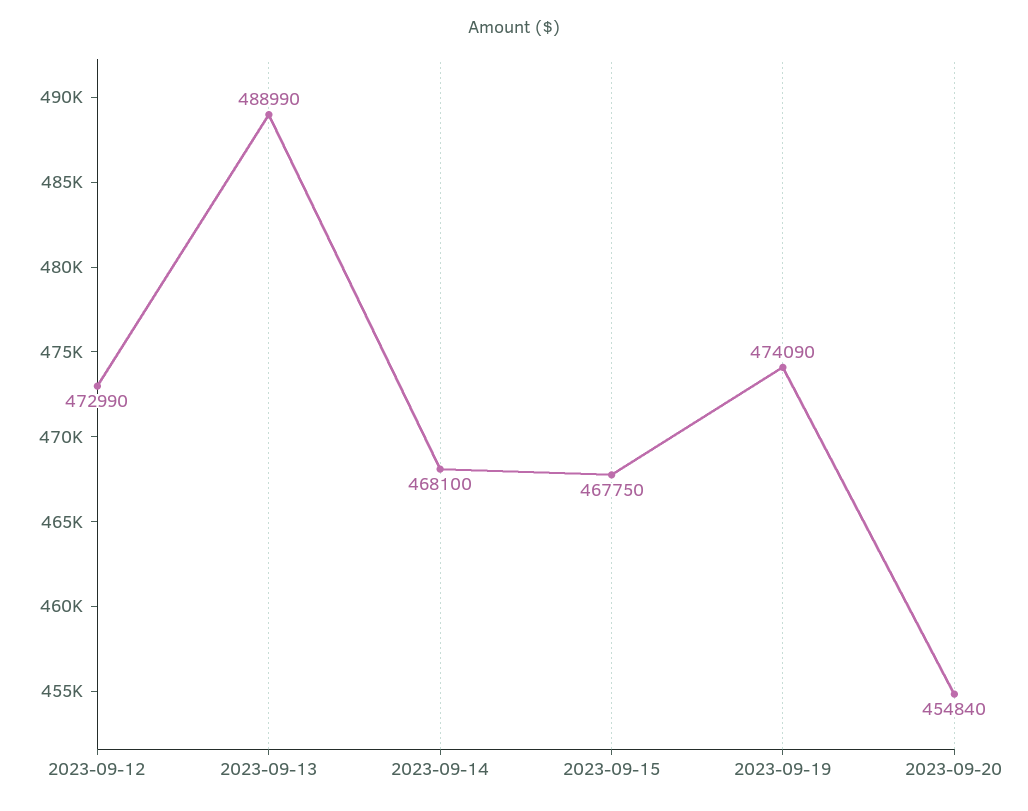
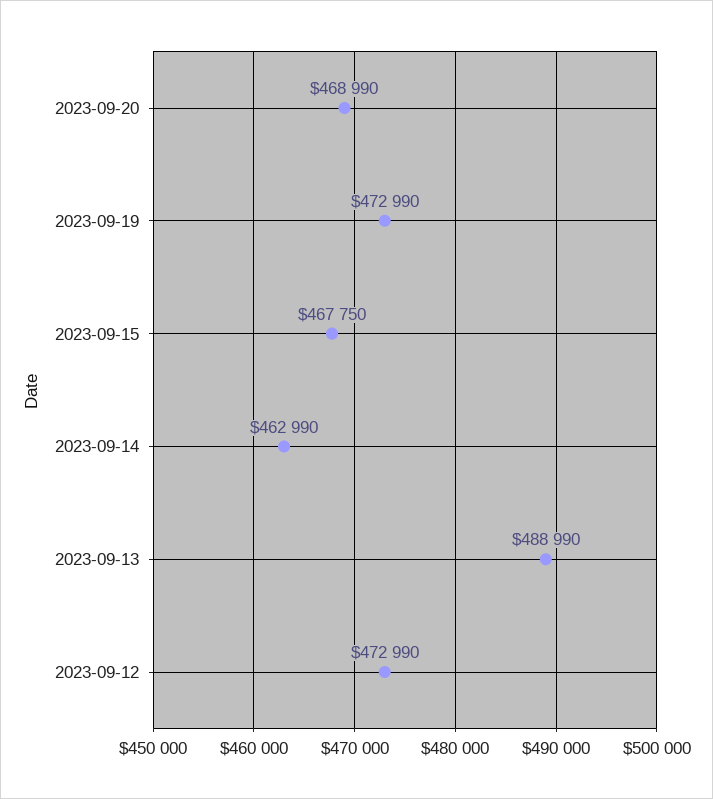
2023-09-14: 468100 -> 462990
2023-09-19: 474090 -> 472990
2023-09-20: 454840 -> 468990

